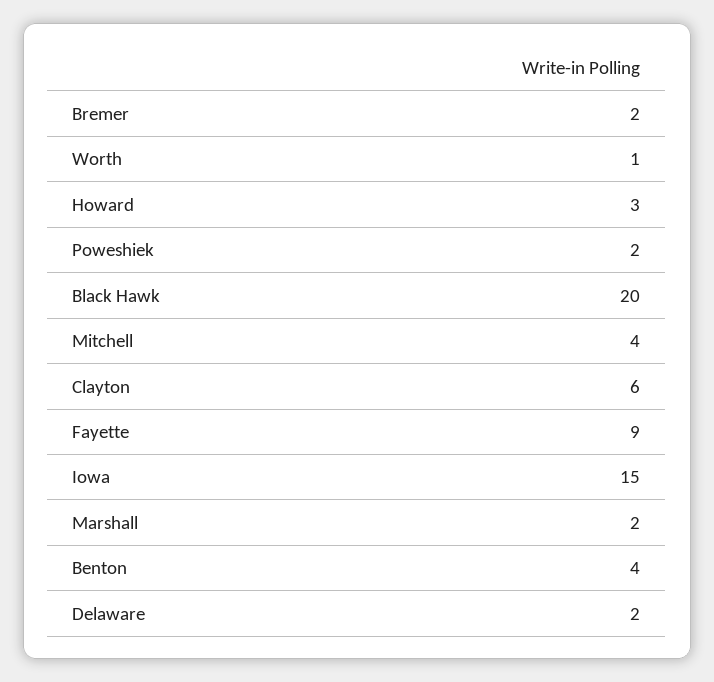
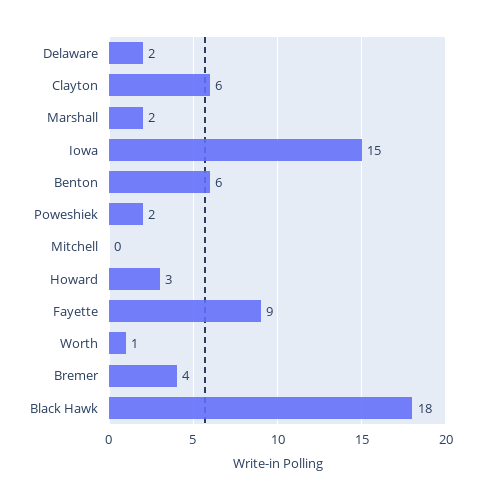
Bremer: 2 -> 4
Black Hawk: 20 -> 18
Mitchell: 4 -> 0
Benton: 4 -> 6

